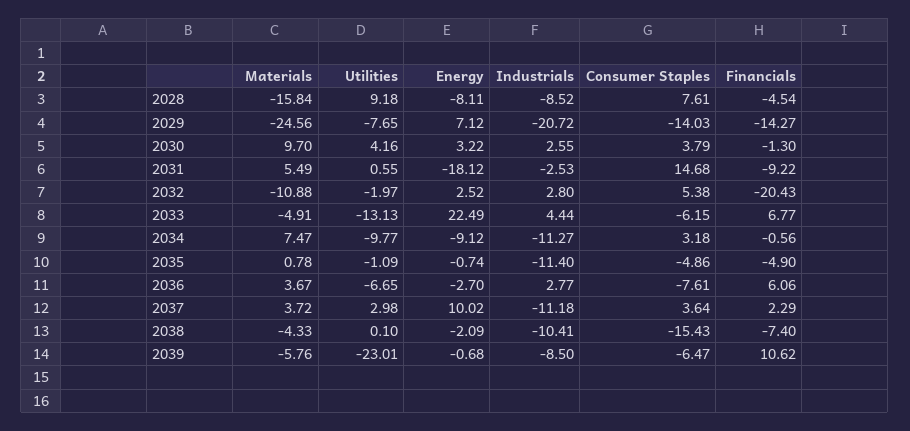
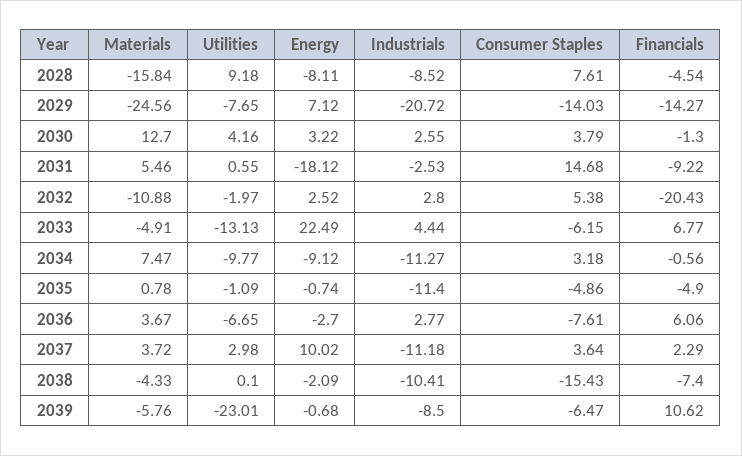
Materials, 2030: 9.7 -> 12.7
Materials, 2031: 5.49 -> 5.46

